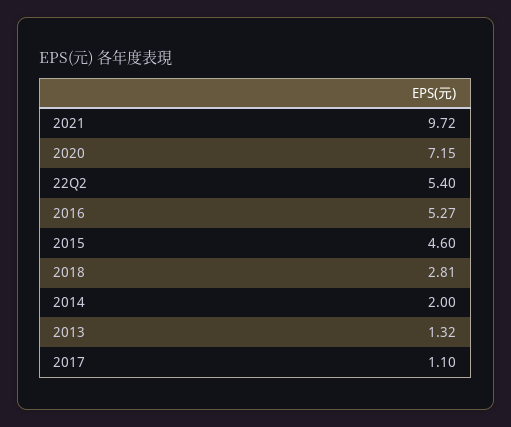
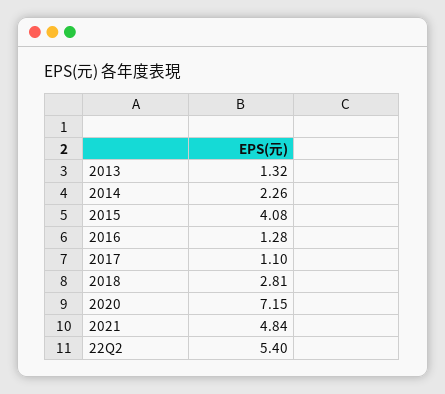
2021: 9.72 -> 4.84
2016: 5.27 -> 1.28
2015: 4.6 -> 4.08
2014: 2 -> 2.26

